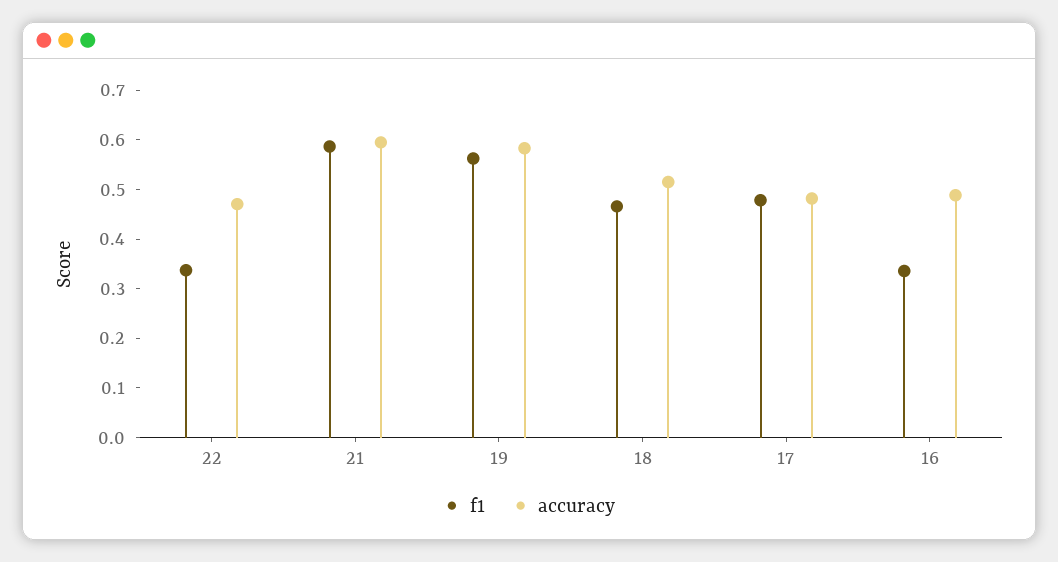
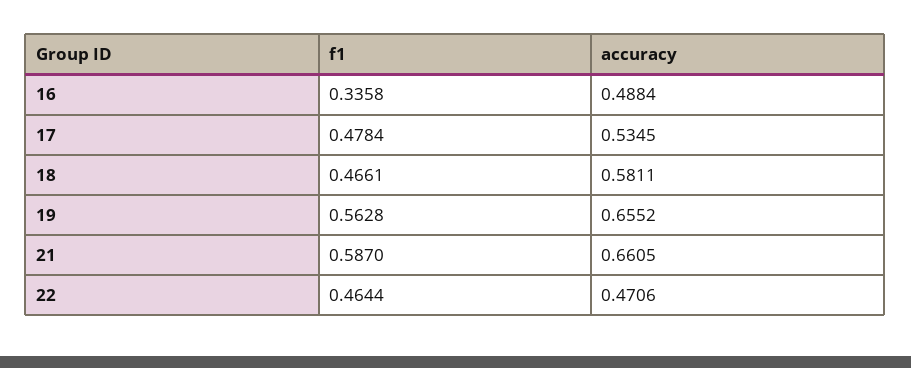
f1, 22: 0.34 -> 0.4644
accuracy, 21: 0.6 -> 0.6605
accuracy, 19: 0.58 -> 0.6552
accuracy, 18: 0.52 -> 0.5811
accuracy, 17: 0.48 -> 0.5345

